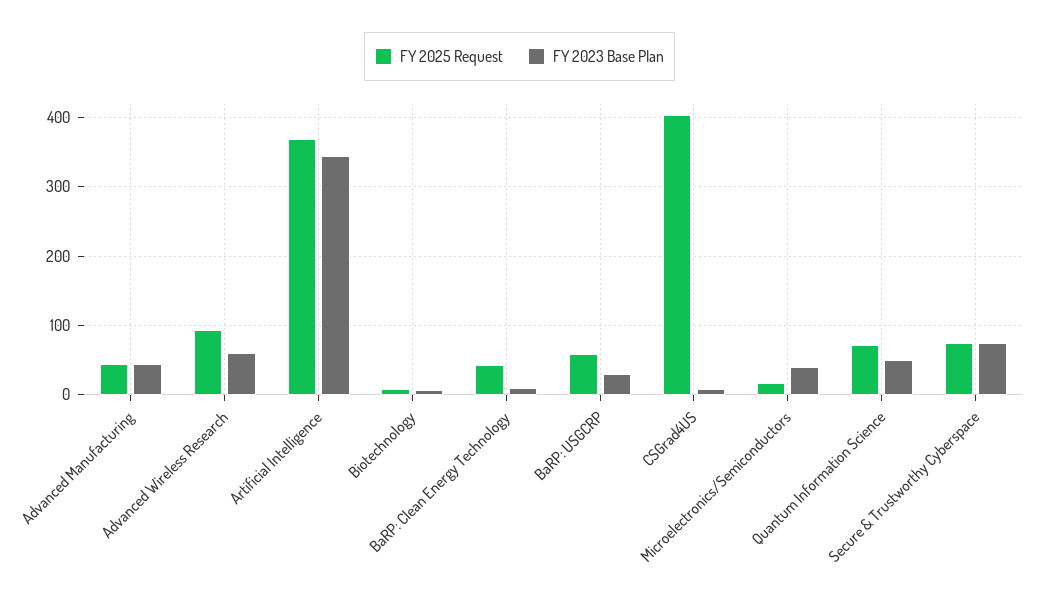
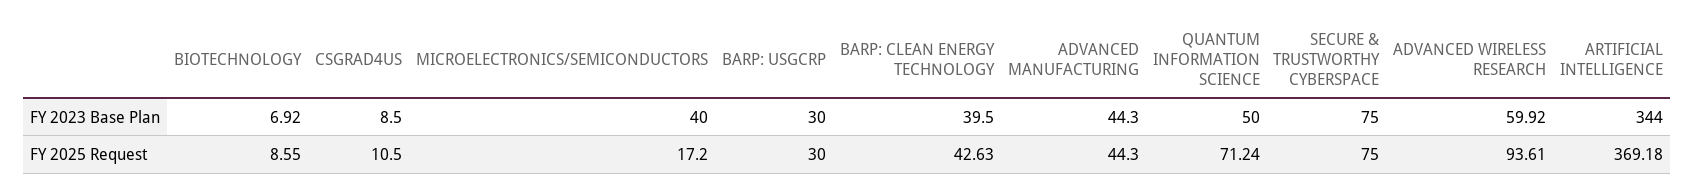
FY 2023 Base Plan, BaRP: Clean Energy Technology: 10 -> 39.5
FY 2025 Request, BaRP: USGCRP: 60 -> 30
FY 2025 Request, CSGrad4US: 400 -> 10.5

